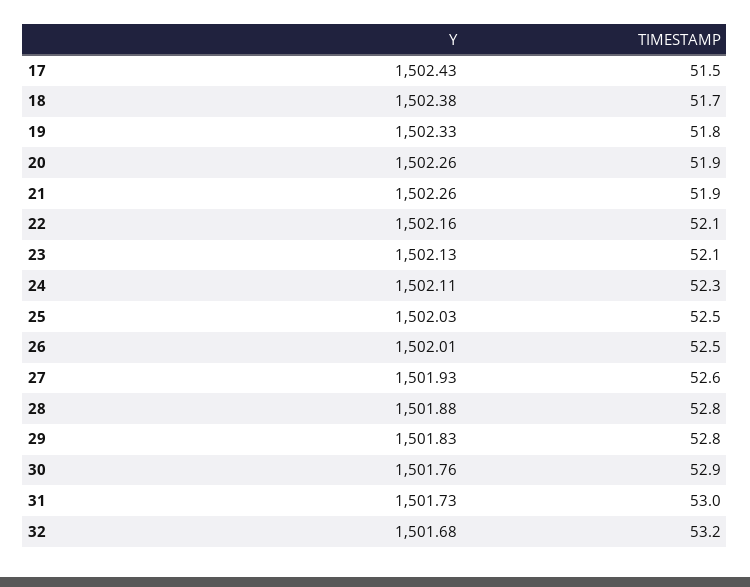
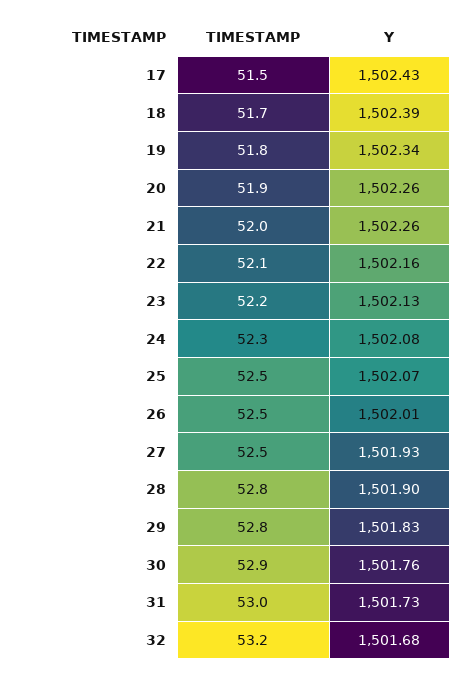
Y, 18: 1502.38 -> 1502.39
Y, 19: 1502.33 -> 1502.34
TIMESTAMP, 21: 51.9 -> 52
TIMESTAMP, 23: 52.1 -> 52.2
Y, 24: 1502.11 -> 1502.08
Y, 25: 1502.03 -> 1502.07
TIMESTAMP, 27: 52.6 -> 52.5
Y, 28: 1501.88 -> 1501.9

